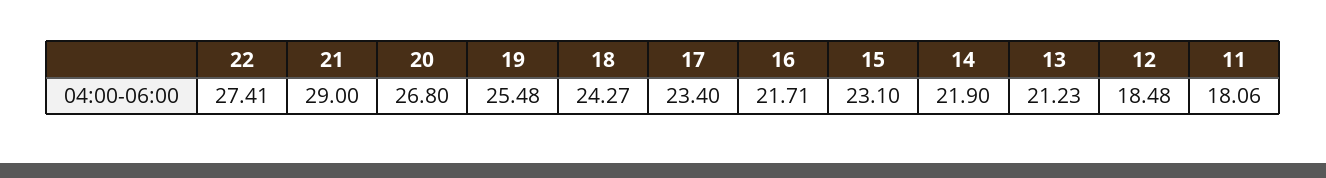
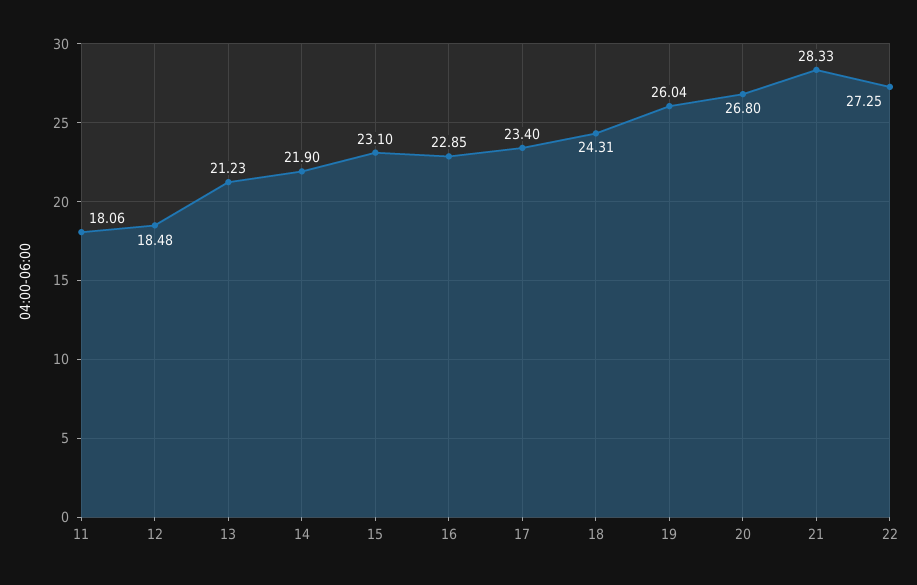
22: 27.41 -> 27.25
21: 29 -> 28.33
19: 25.48 -> 26.04
18: 24.27 -> 24.31
16: 21.71 -> 22.85

